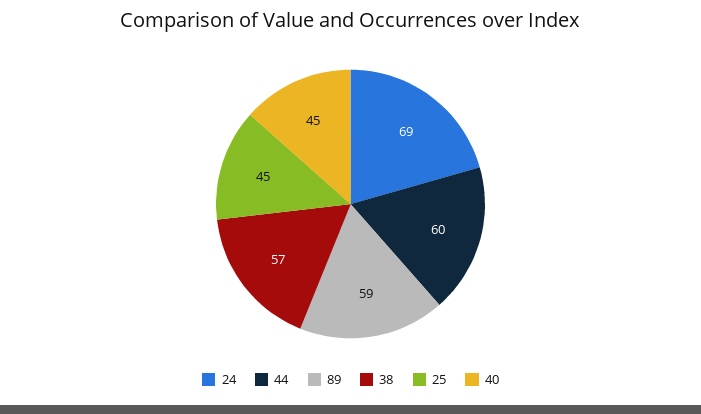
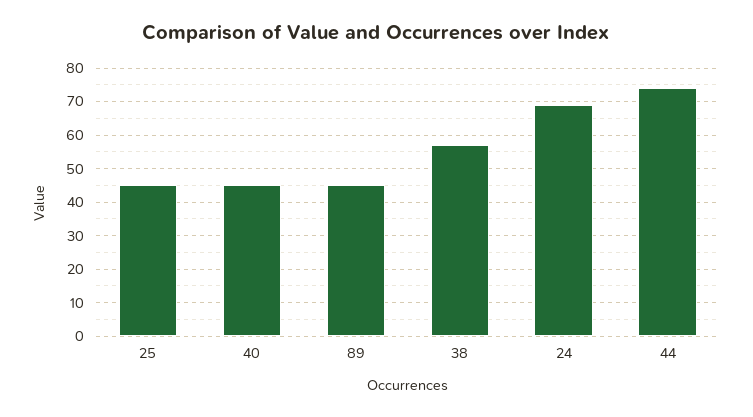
44: 60 -> 75
89: 59 -> 45

